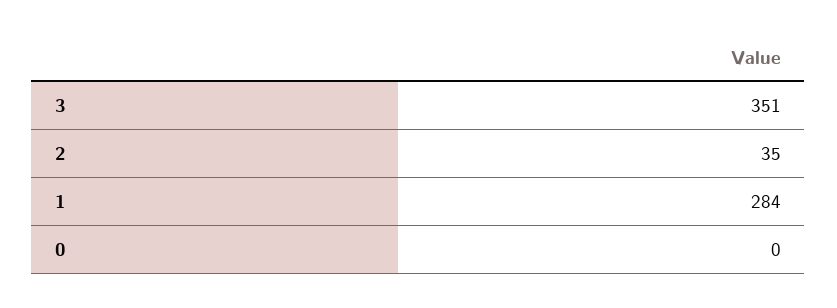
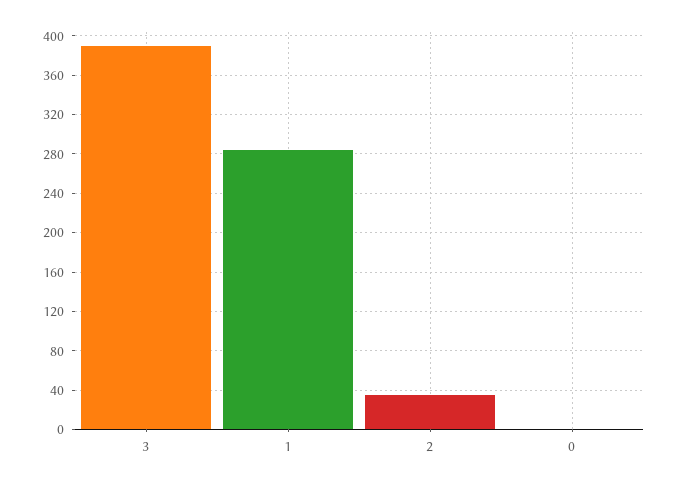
3: 351 -> 390

